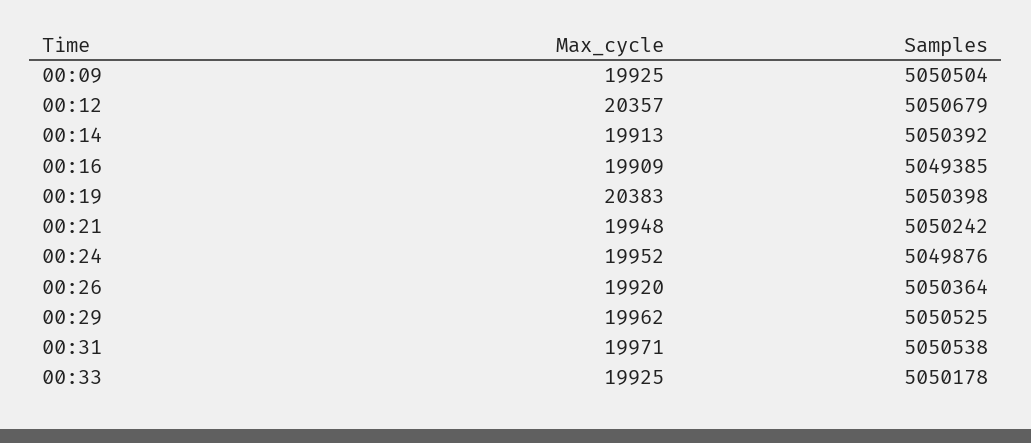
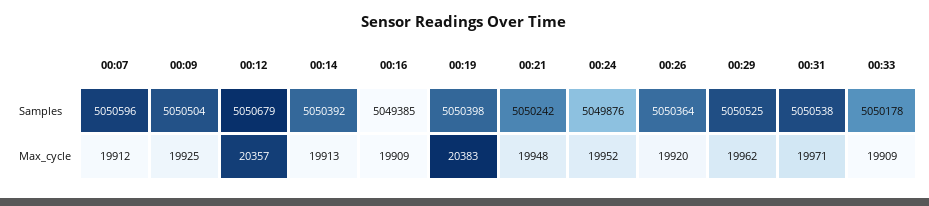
Max_cycle, 00:33: 19925 -> 19909
Samples, 00:07: none -> 5050596
Max_cycle, 00:07: none -> 19912

